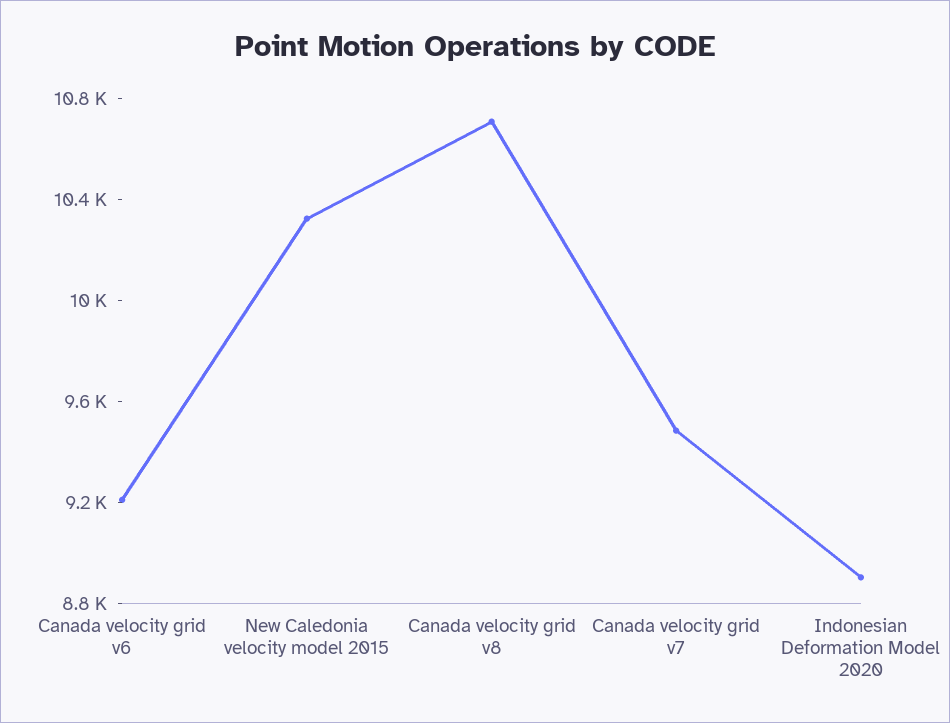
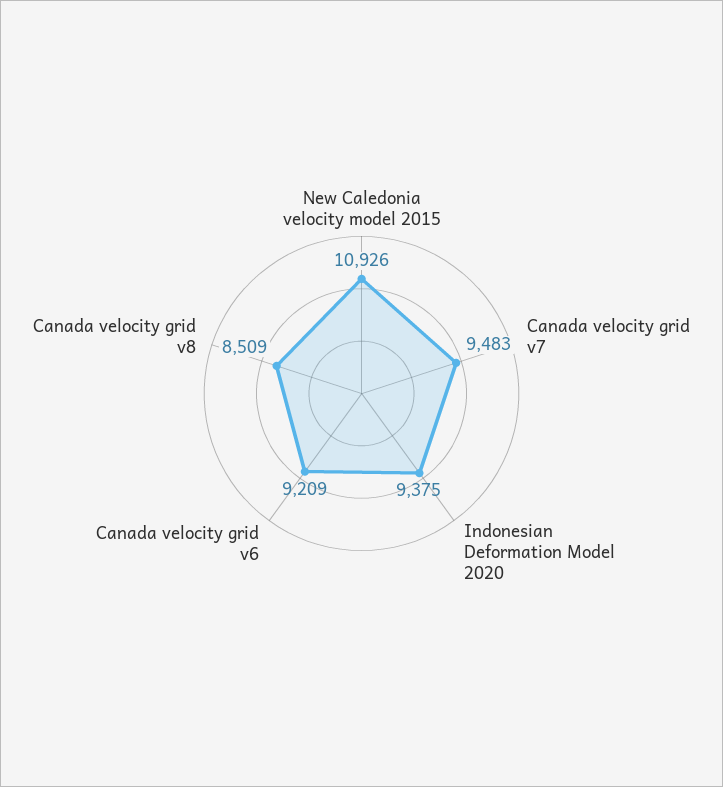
New Caledonia velocity model 2015: 10300 -> 10926
Canada velocity grid v8: 10700 -> 8509
Indonesian Deformation Model 2020: 8900 -> 9375

